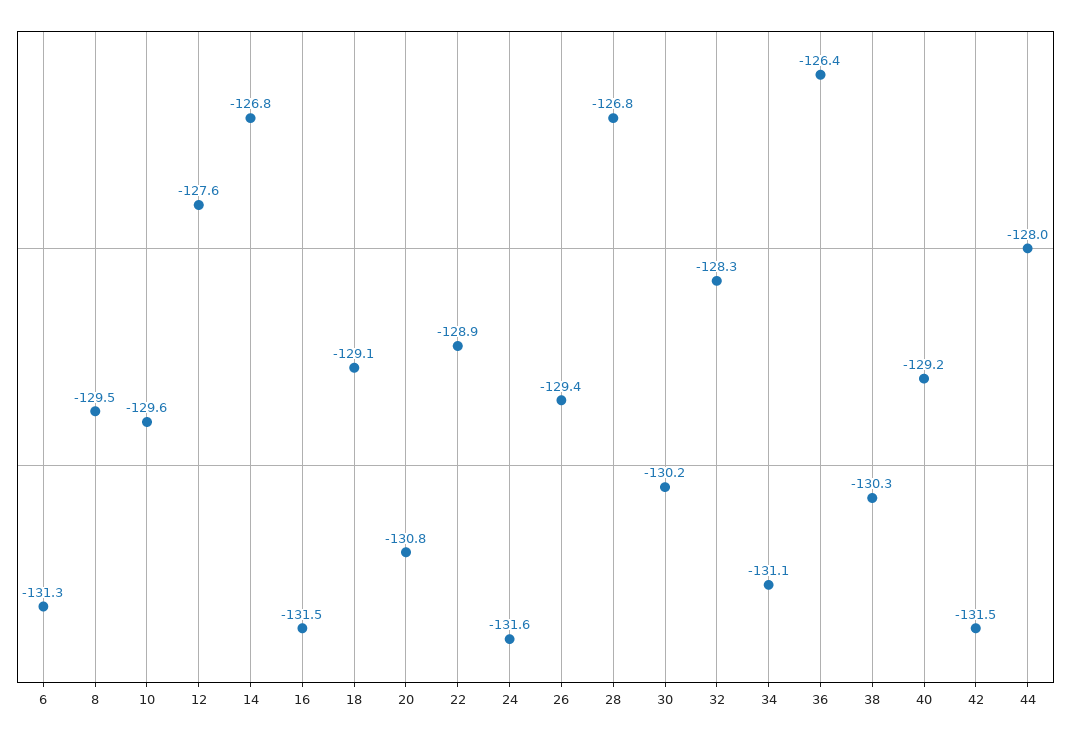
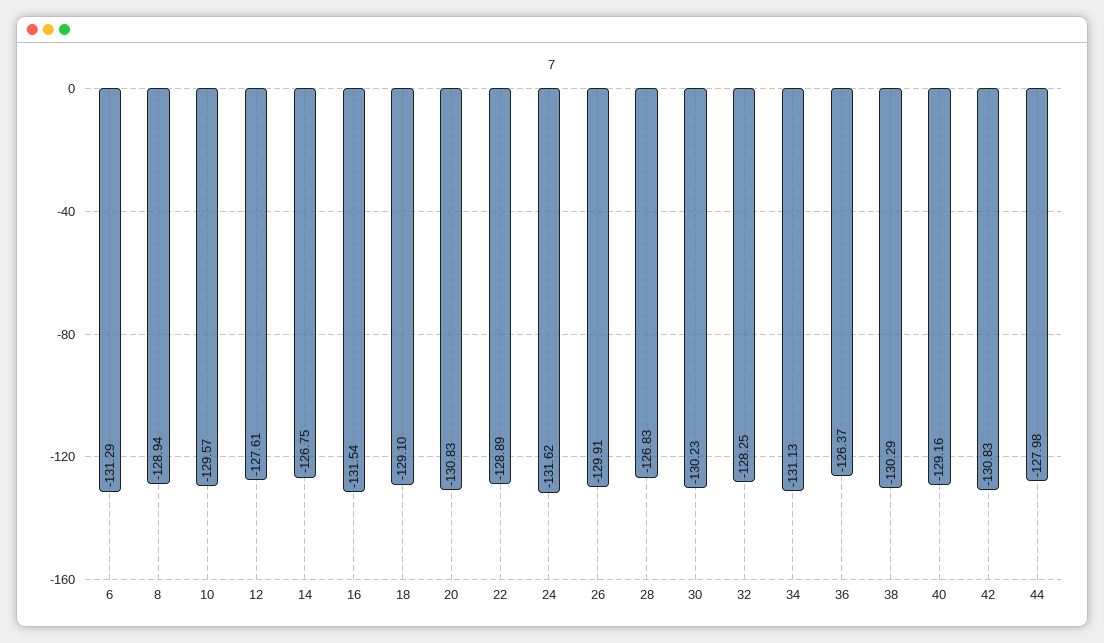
8: -129.5 -> -128.94
26: -129.4 -> -129.91
42: -131.5 -> -130.83

